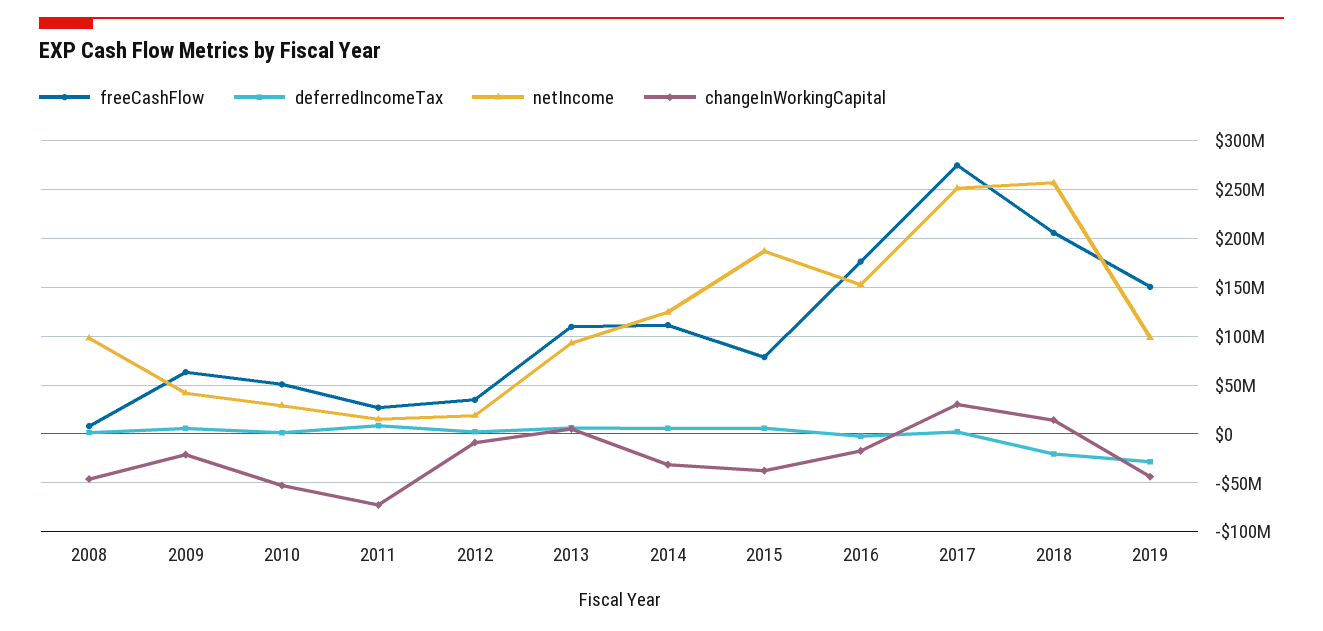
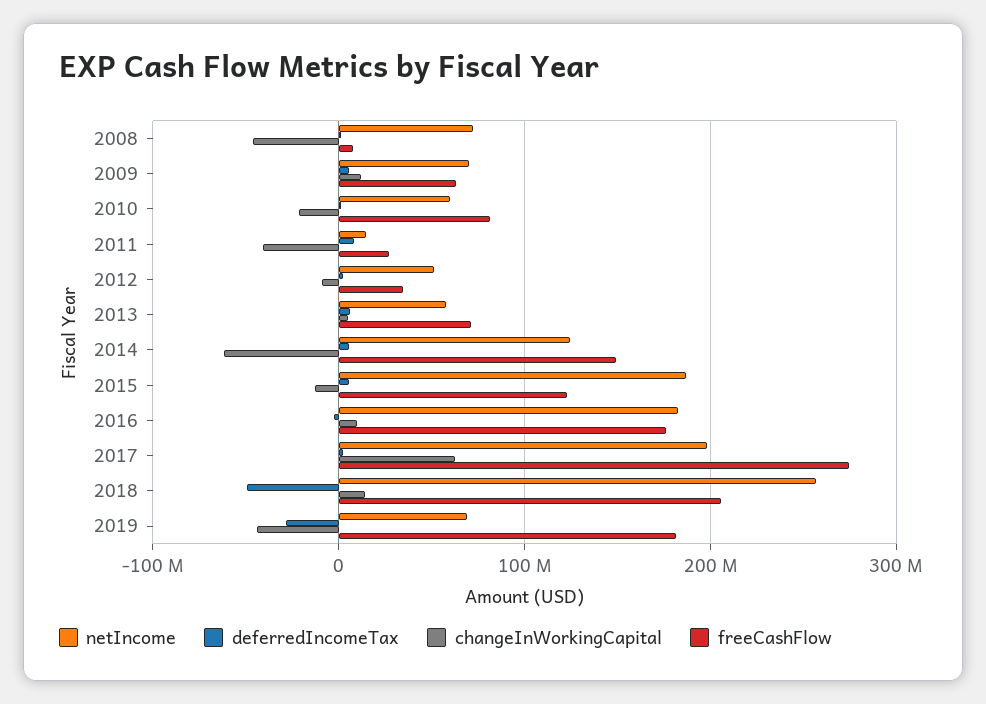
netIncome, 2008: 100000000 -> 70000000
netIncome, 2009: 40000000 -> 70000000
changeInWorkingCapital, 2009: -20000000 -> 10000000
freeCashFlow, 2010: 50000000 -> 80000000
netIncome, 2010: 30000000 -> 60000000
changeInWorkingCapital, 2010: -50000000 -> -20000000
changeInWorkingCapital, 2011: -70000000 -> -40000000
netIncome, 2012: 20000000 -> 50000000
freeCashFlow, 2013: 110000000 -> 70000000
netIncome, 2013: 90000000 -> 60000000
freeCashFlow, 2014: 110000000 -> 150000000
changeInWorkingCapital, 2014: -30000000 -> -60000000
freeCashFlow, 2015: 80000000 -> 120000000
changeInWorkingCapital, 2015: -40000000 -> -10000000
netIncome, 2016: 150000000 -> 180000000
changeInWorkingCapital, 2016: -20000000 -> 10000000
netIncome, 2017: 250000000 -> 200000000
changeInWorkingCapital, 2017: 30000000 -> 60000000
deferredIncomeTax, 2018: -20000000 -> -50000000
freeCashFlow, 2019: 150000000 -> 180000000
netIncome, 2019: 100000000 -> 70000000

